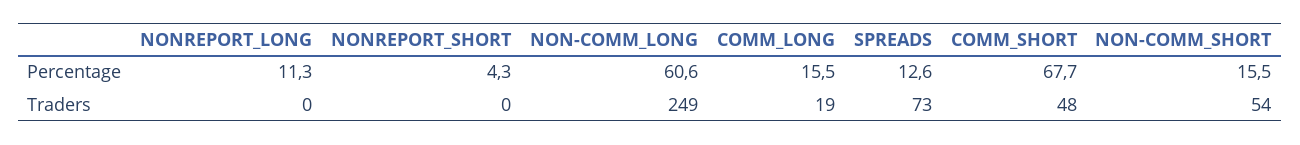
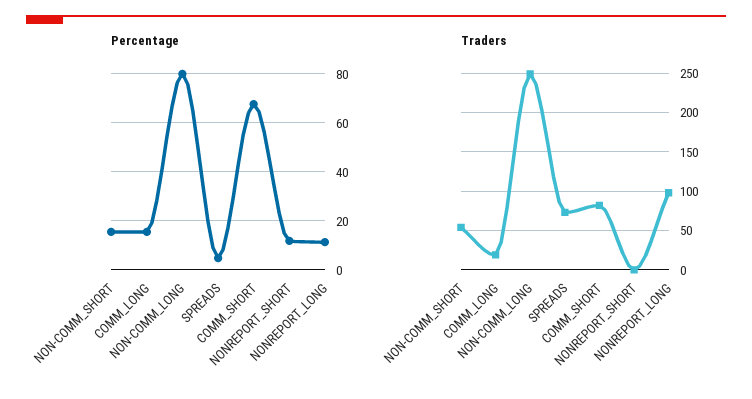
Percentage, NONREPORT_SHORT: 4.3 -> 12.5
Percentage, NON-COMM_LONG: 60.6 -> 80
Percentage, SPREADS: 12.6 -> 5
Traders, NONREPORT_LONG: 0 -> 100
Traders, COMM_SHORT: 48 -> 80

